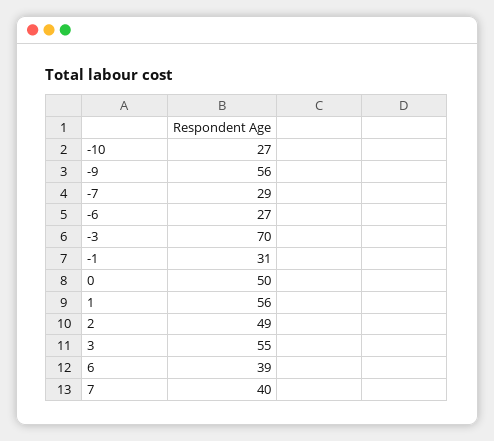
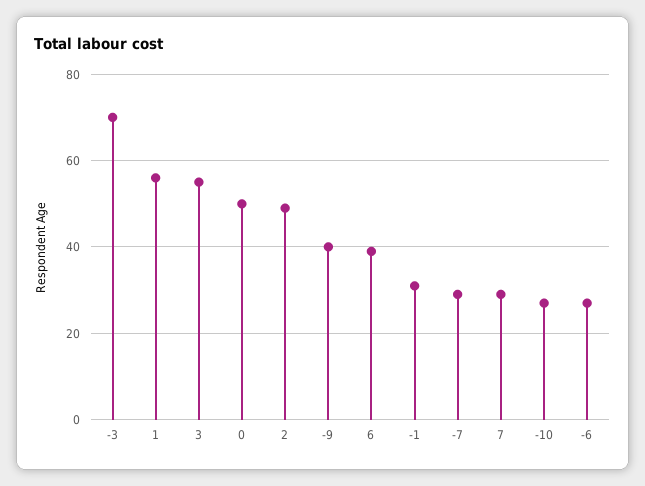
-9: 56 -> 40
7: 40 -> 30

